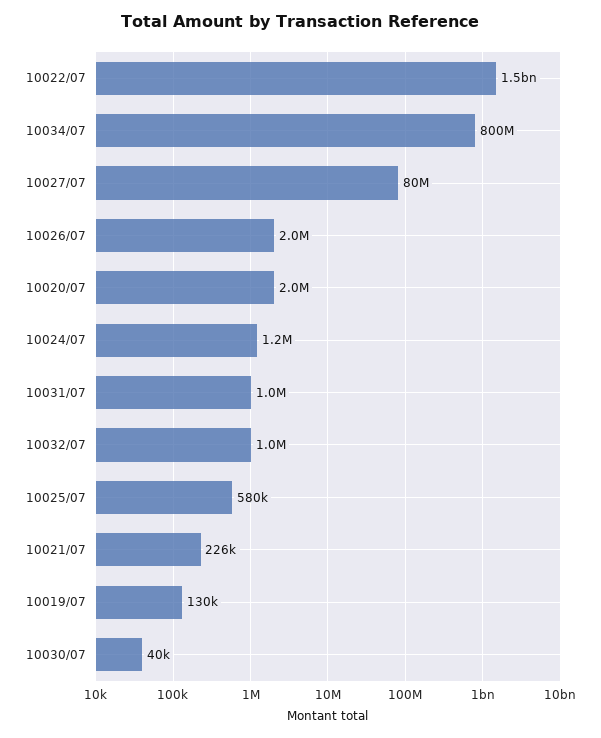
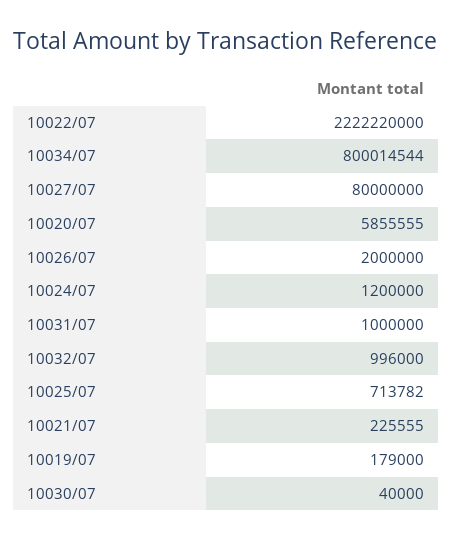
10022/07: 1500000000 -> 2222220000
10020/07: 2000000 -> 5855555
10025/07: 580000 -> 713782
10019/07: 130000 -> 179000

